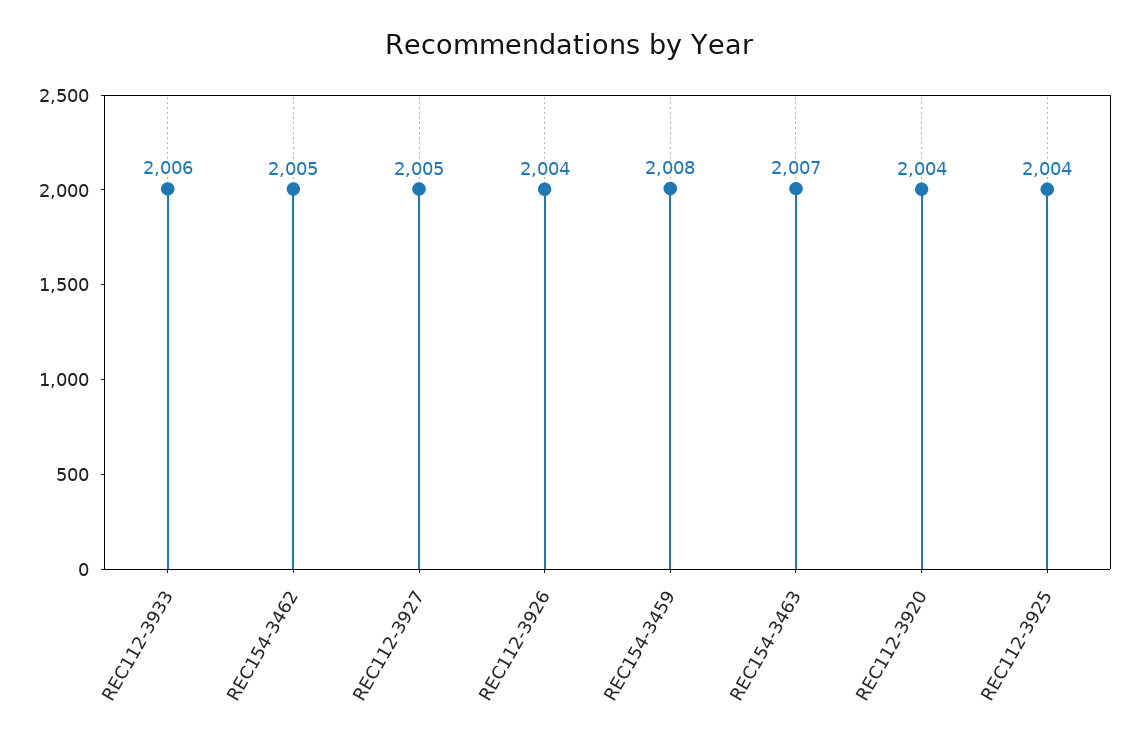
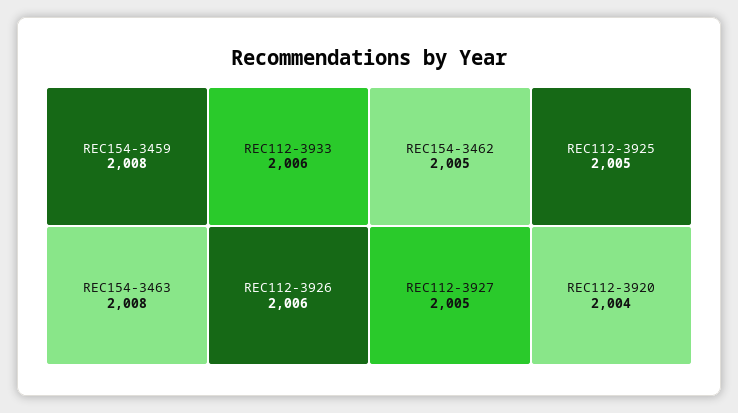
REC112-3926: 2004 -> 2006
REC154-3463: 2007 -> 2008
REC112-3925: 2004 -> 2005

